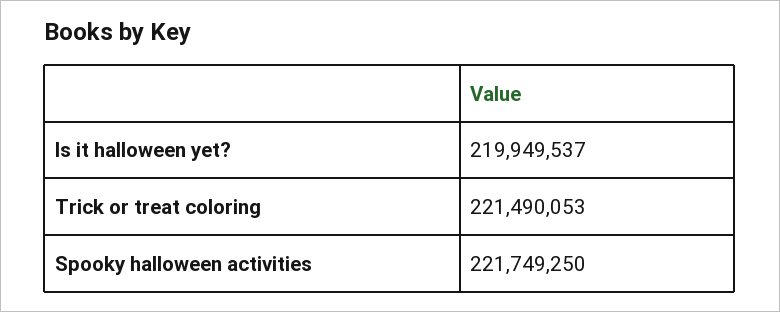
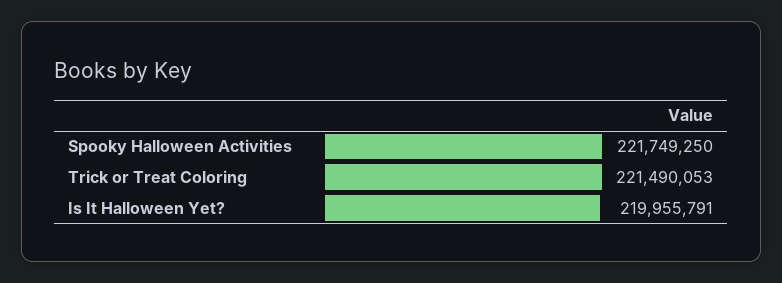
Is it halloween yet?: 219949537 -> 219955791

